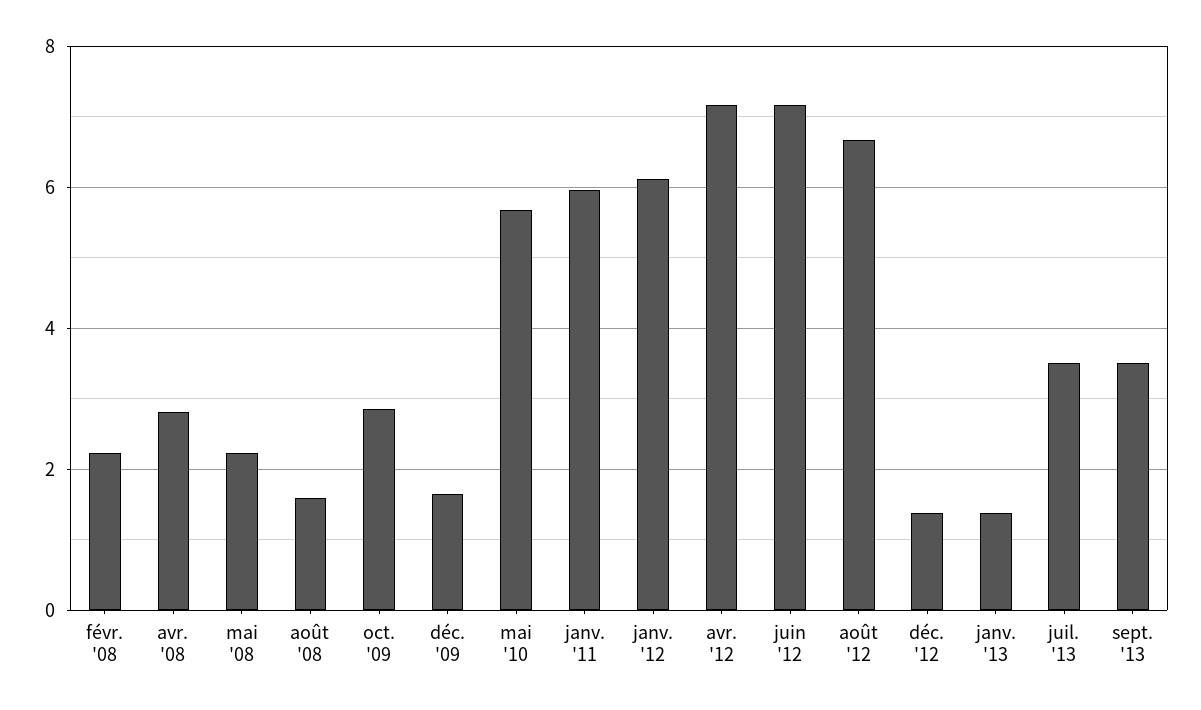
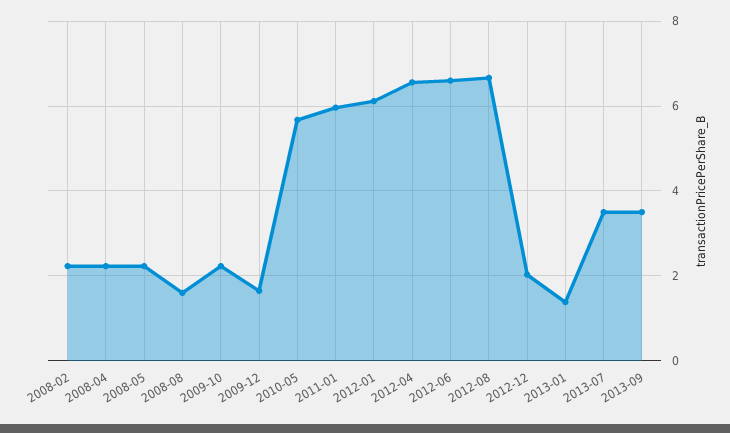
avr. '08: 2.8 -> 2.2
oct. '09: 2.8 -> 2.2
avr. '12: 7.2 -> 6.6
juin '12: 7.2 -> 6.6
déc. '12: 1.4 -> 2

